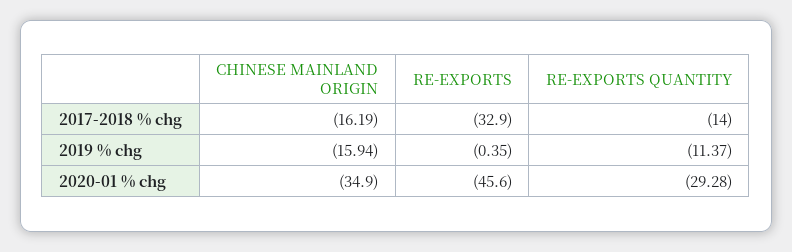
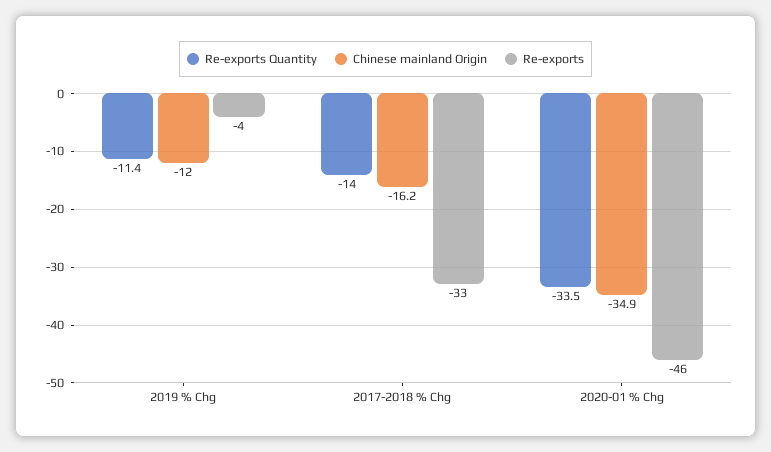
CHINESE MAINLAND ORIGIN, 2019 % chg: -15.94 -> -12
RE-EXPORTS, 2019 % chg: -0.35 -> -4
RE-EXPORTS QUANTITY, 2020-01 % chg: -29.28 -> -33.5

